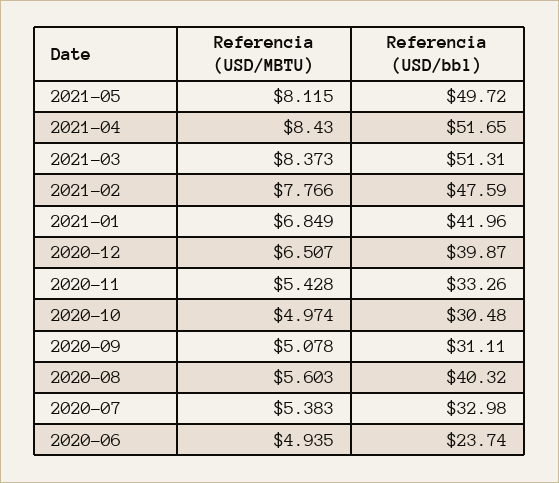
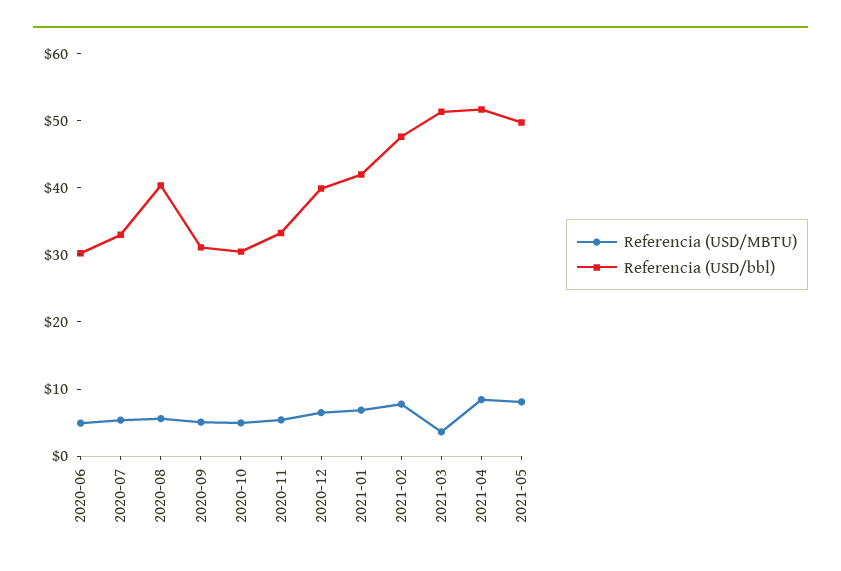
Referencia (USD/MBTU), 2021-03: 8.373 -> 4
Referencia (USD/bbl), 2020-06: 23.74 -> 30

